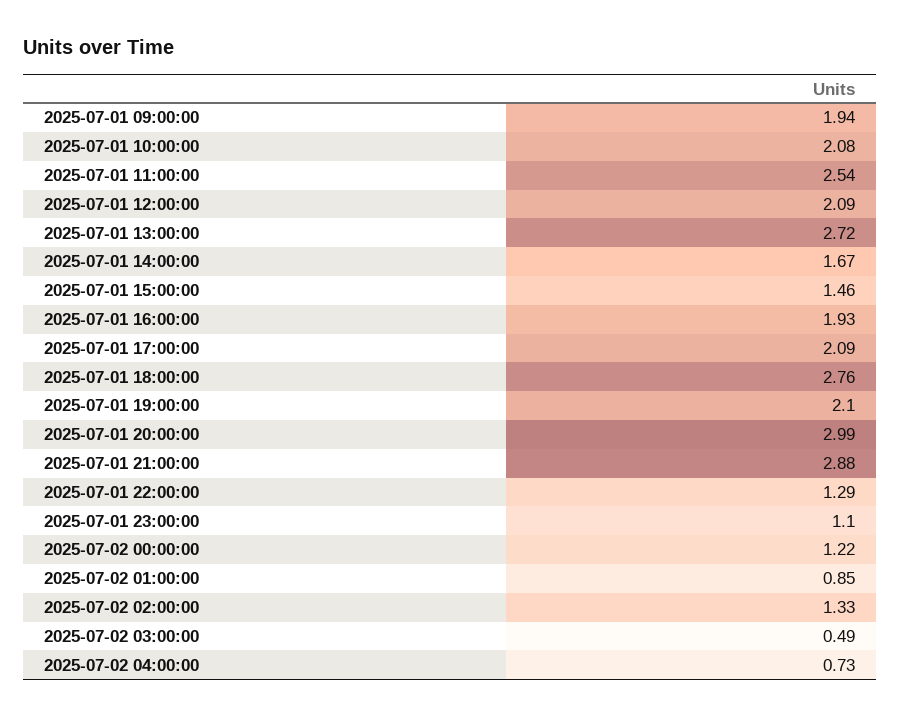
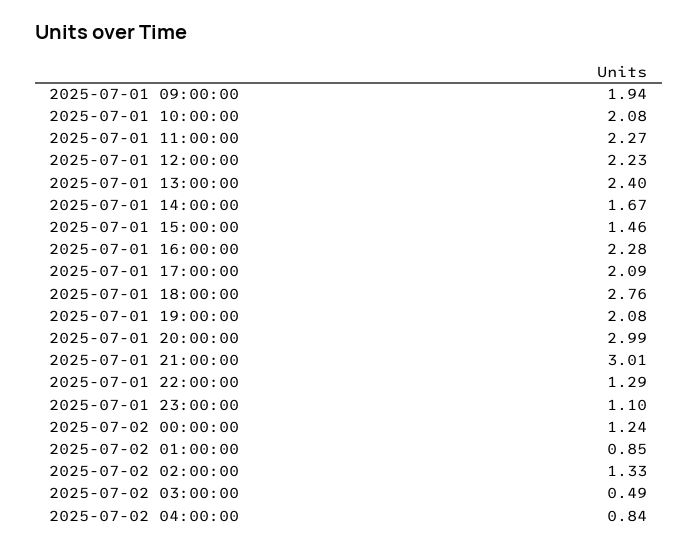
2025-07-01 11:00:00: 2.54 -> 2.27
2025-07-01 12:00:00: 2.09 -> 2.23
2025-07-01 13:00:00: 2.72 -> 2.4
2025-07-01 16:00:00: 1.93 -> 2.28
2025-07-01 19:00:00: 2.1 -> 2.08
2025-07-01 21:00:00: 2.88 -> 3.01
2025-07-02 00:00:00: 1.22 -> 1.24
2025-07-02 04:00:00: 0.73 -> 0.84

